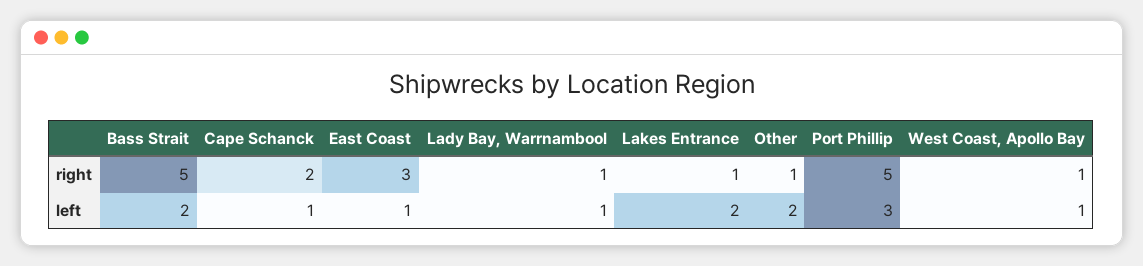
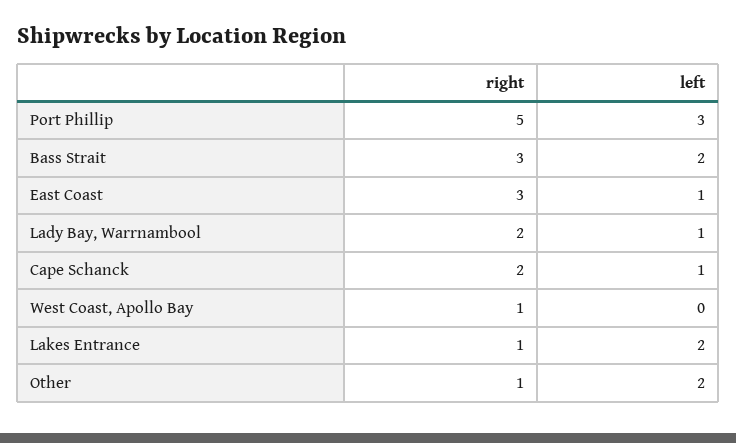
Bass Strait, right: 5 -> 3
Lady Bay, Warrnambool, right: 1 -> 2
West Coast, Apollo Bay, left: 1 -> 0

